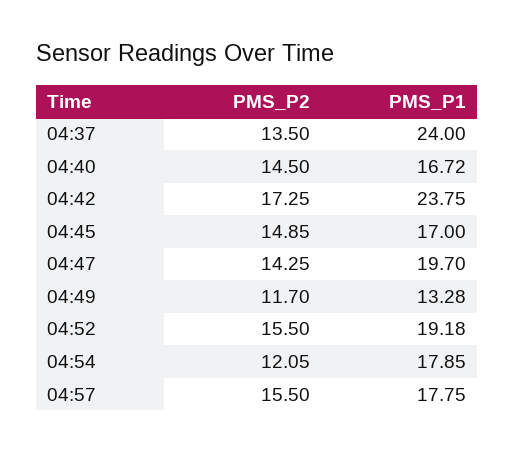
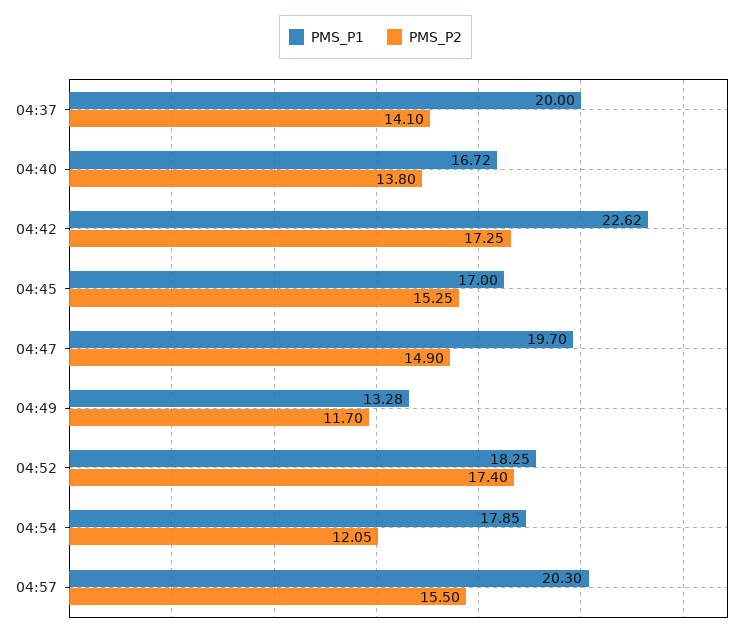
PMS_P2, 04:37: 13.5 -> 14.1
PMS_P1, 04:37: 24 -> 20
PMS_P2, 04:40: 14.5 -> 13.8
PMS_P1, 04:42: 23.75 -> 22.62
PMS_P2, 04:45: 14.85 -> 15.25
PMS_P2, 04:47: 14.25 -> 14.9
PMS_P2, 04:52: 15.5 -> 17.4
PMS_P1, 04:52: 19.18 -> 18.25
PMS_P1, 04:57: 17.75 -> 20.3

